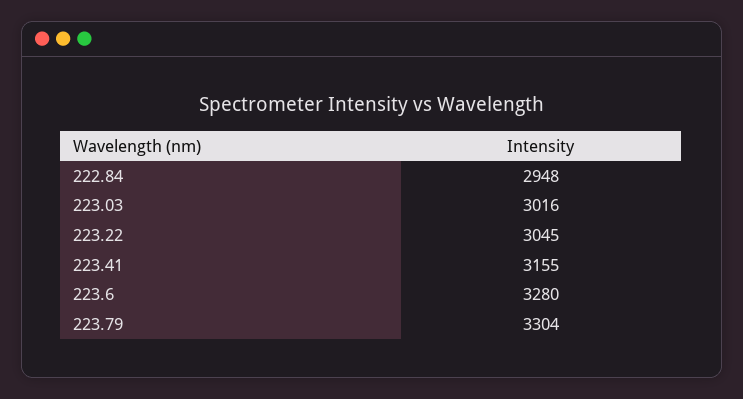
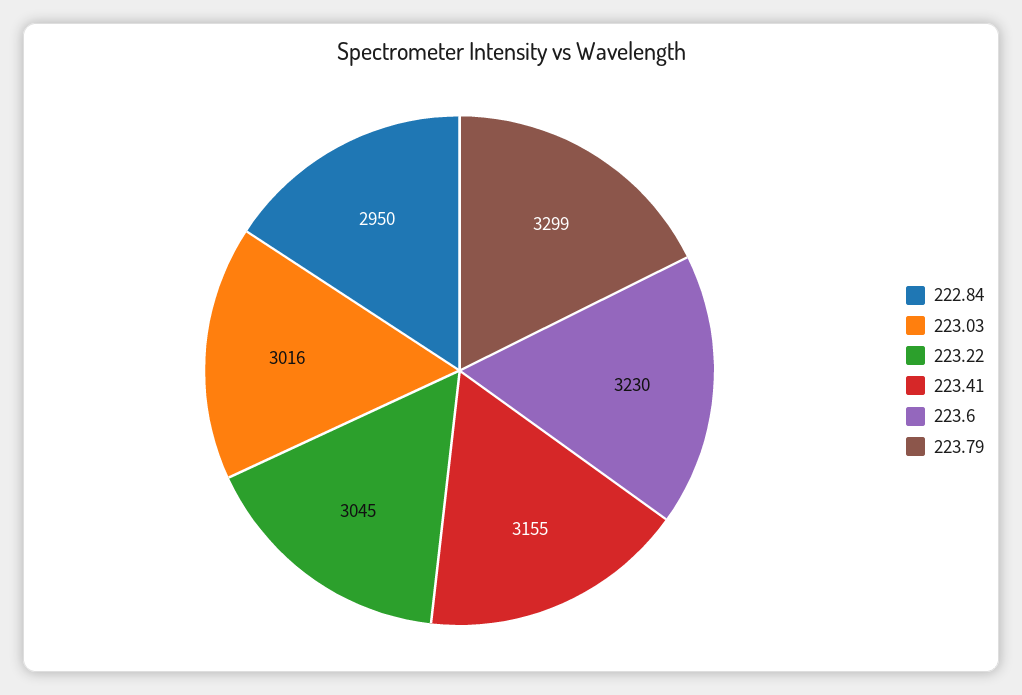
222.84: 2948 -> 2950
223.6: 3280 -> 3230
223.79: 3304 -> 3299

